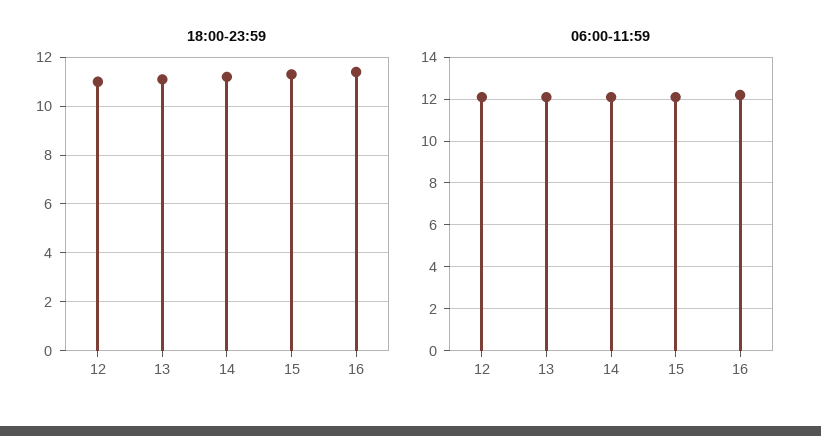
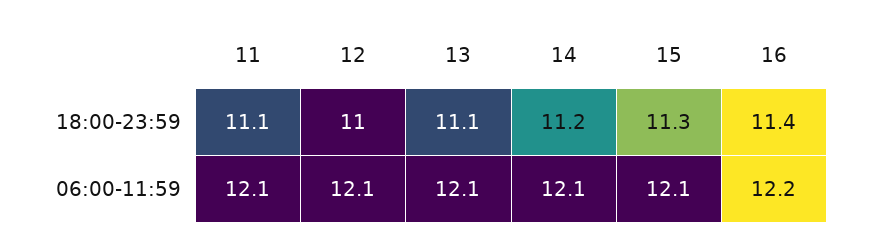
18:00-23:59, 11: none -> 11.1
06:00-11:59, 11: none -> 12.1

